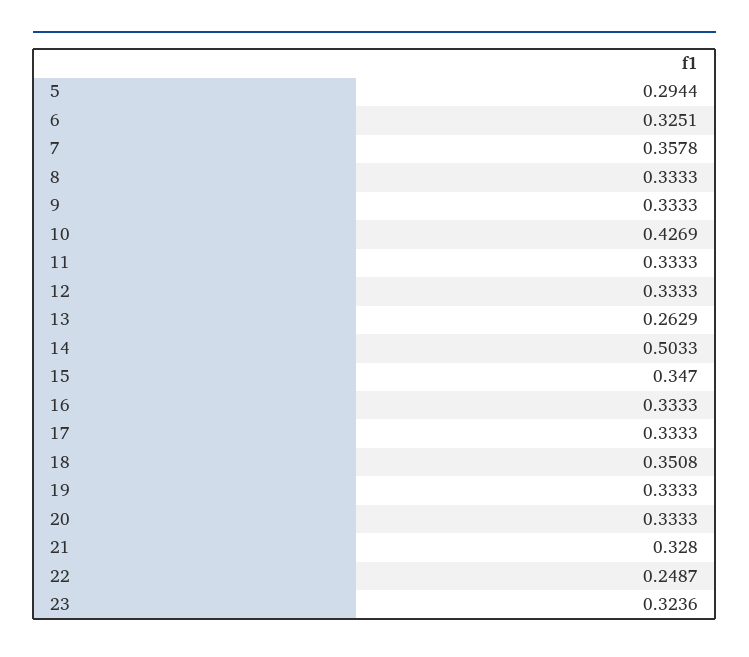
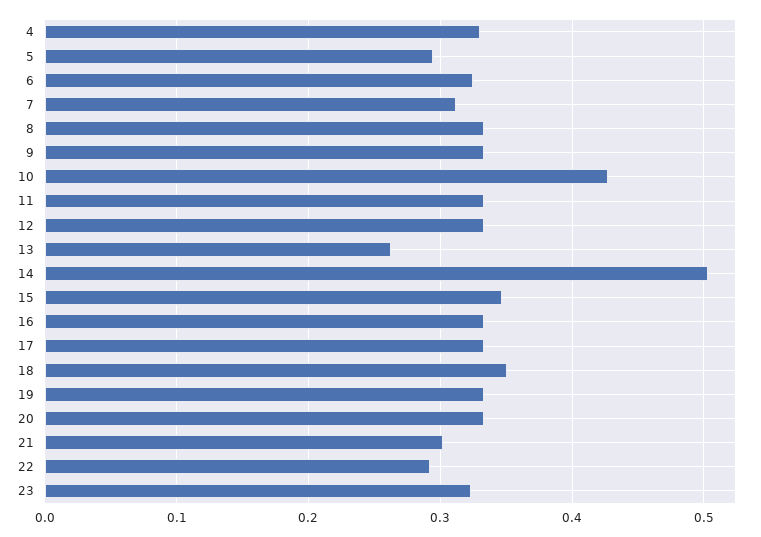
7: 0.3578 -> 0.31
21: 0.328 -> 0.3
22: 0.2487 -> 0.29
4: none -> 0.33

